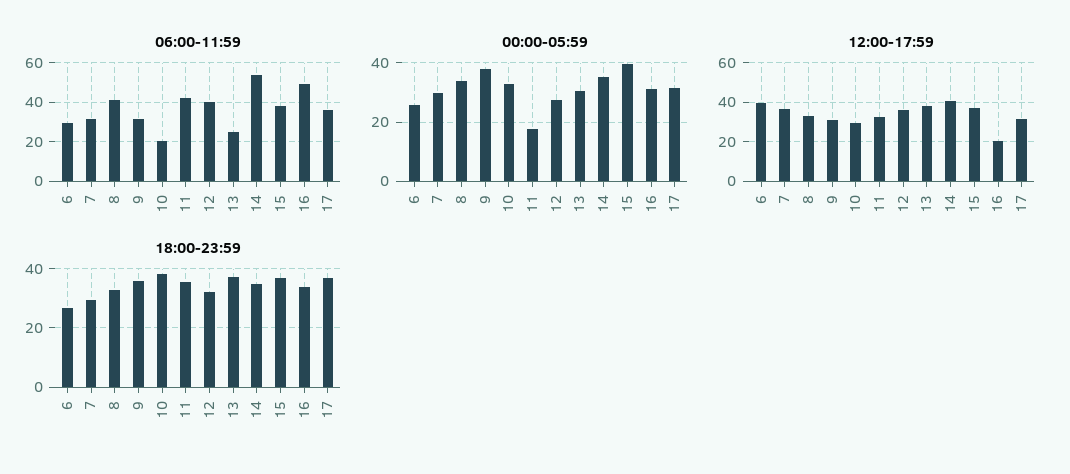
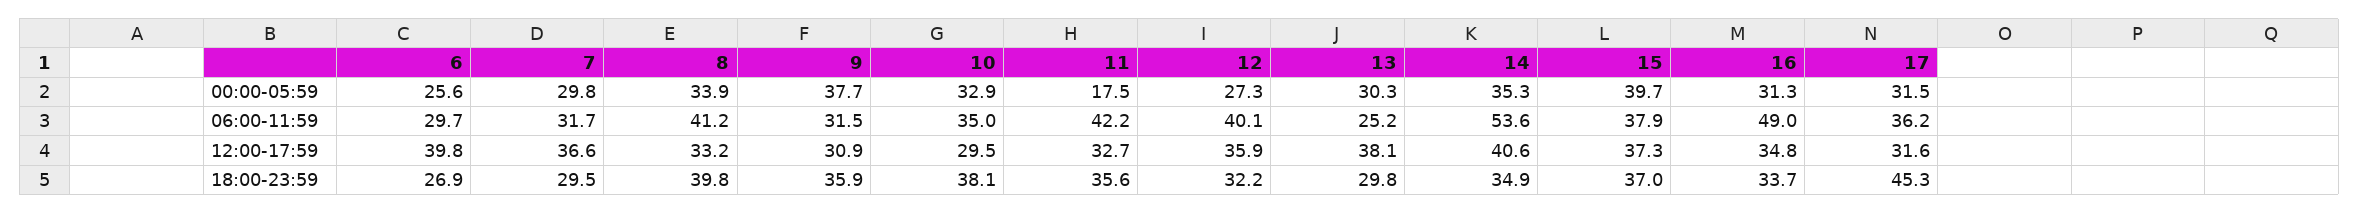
06:00-11:59, 10: 20 -> 35
12:00-17:59, 16: 20 -> 34.8
18:00-23:59, 8: 32.5 -> 39.8
18:00-23:59, 13: 37.5 -> 29.8
18:00-23:59, 17: 37.5 -> 45.3

